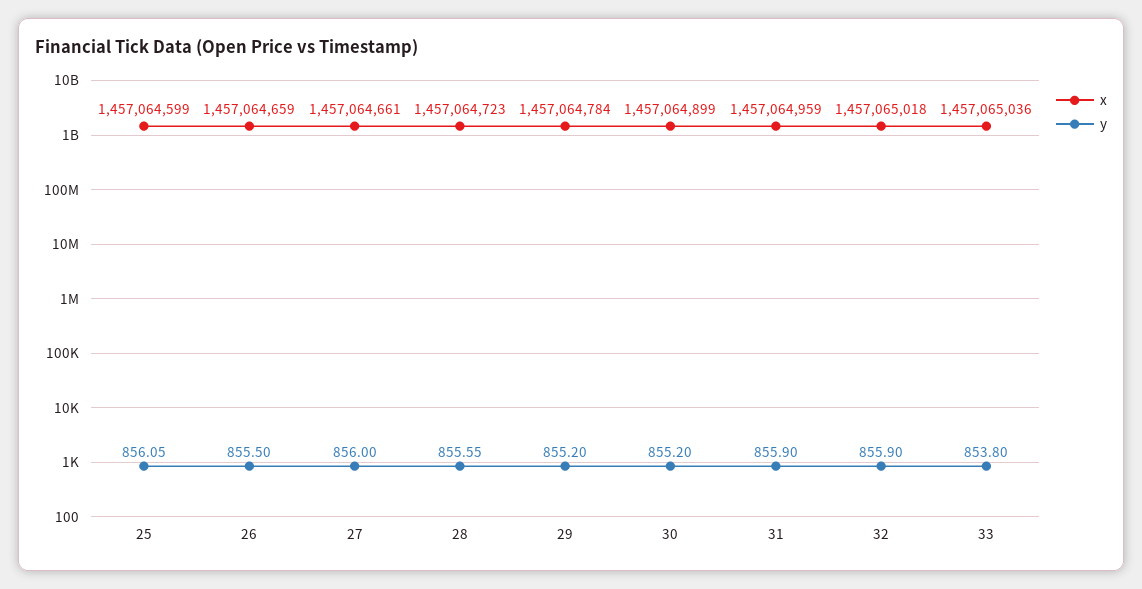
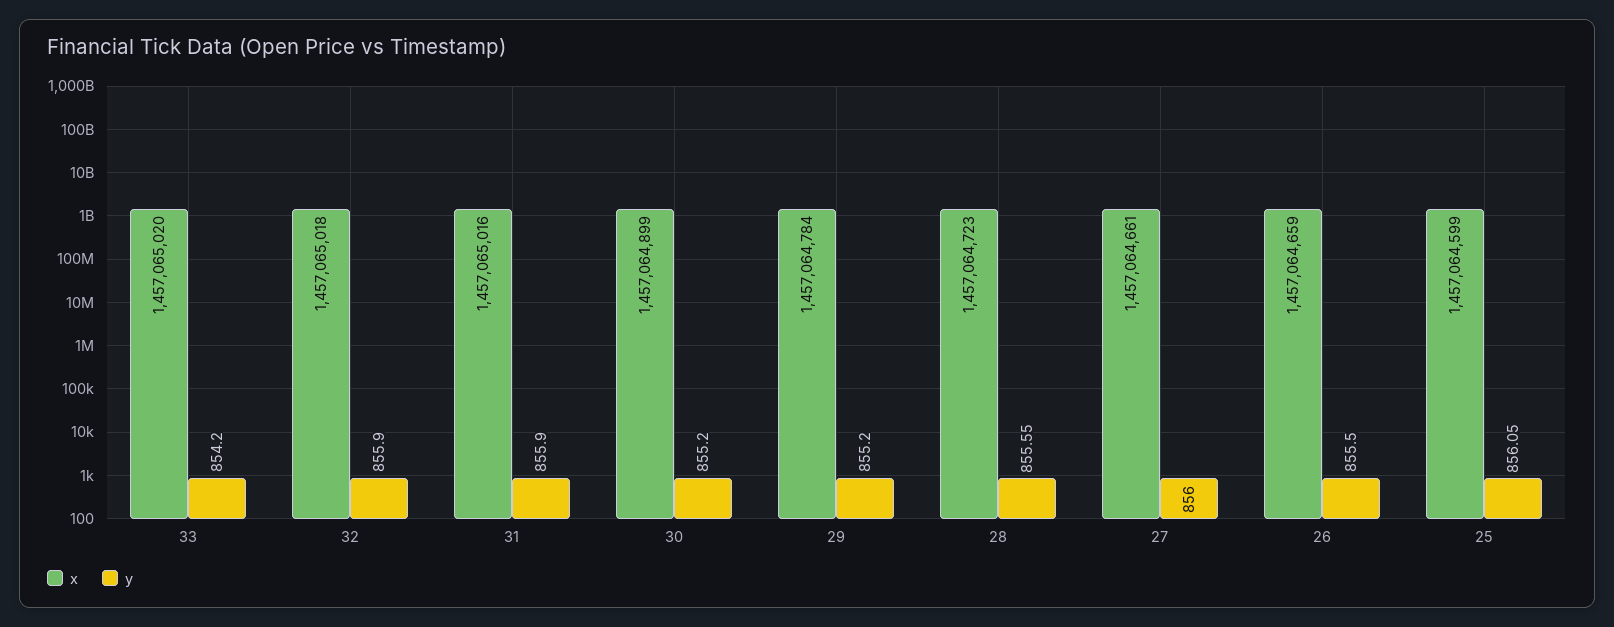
x, 31: 1457064959 -> 1457065016
x, 33: 1457065036 -> 1457065020
y, 33: 853.8 -> 854.2

